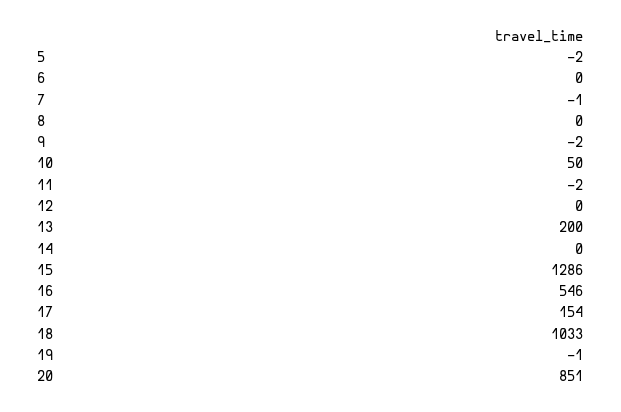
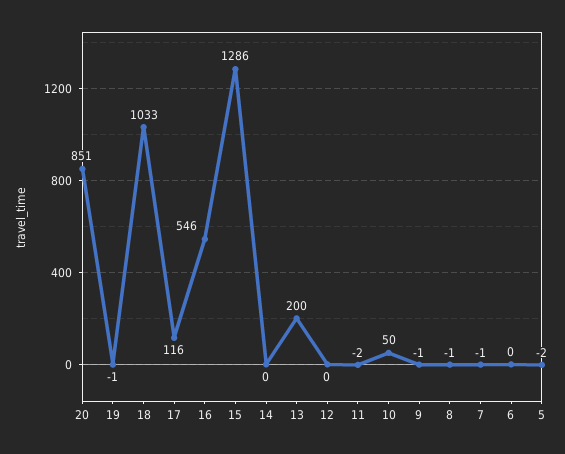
8: 0 -> -1
9: -2 -> -1
17: 154 -> 116

